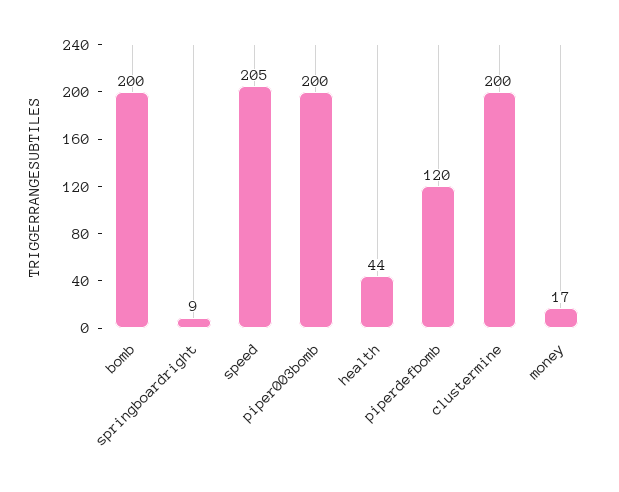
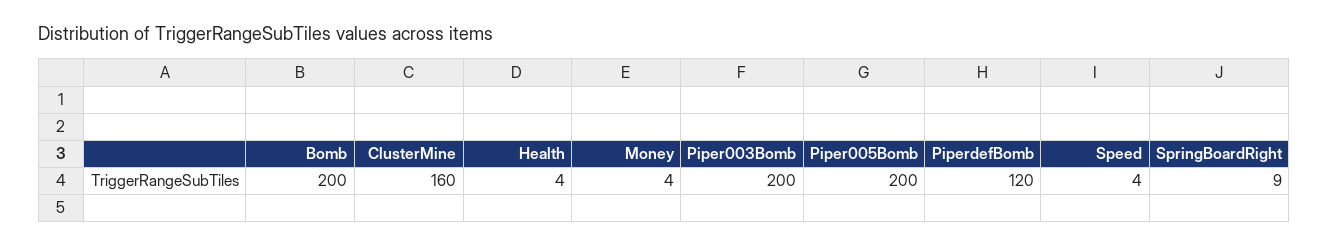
speed: 205 -> 4
health: 44 -> 4
clustermine: 200 -> 160
money: 17 -> 4
Piper005Bomb: none -> 200

